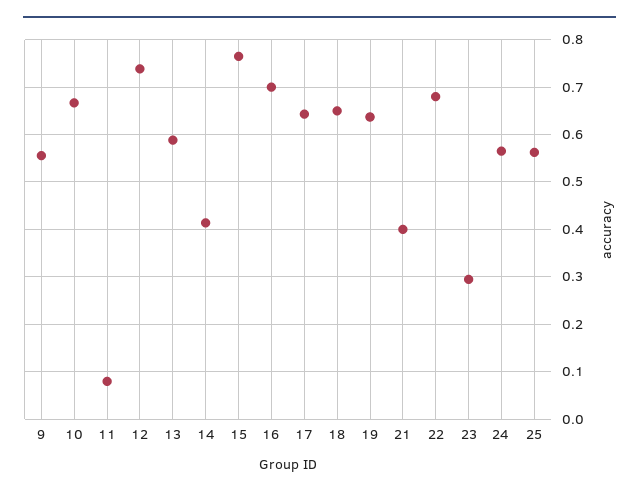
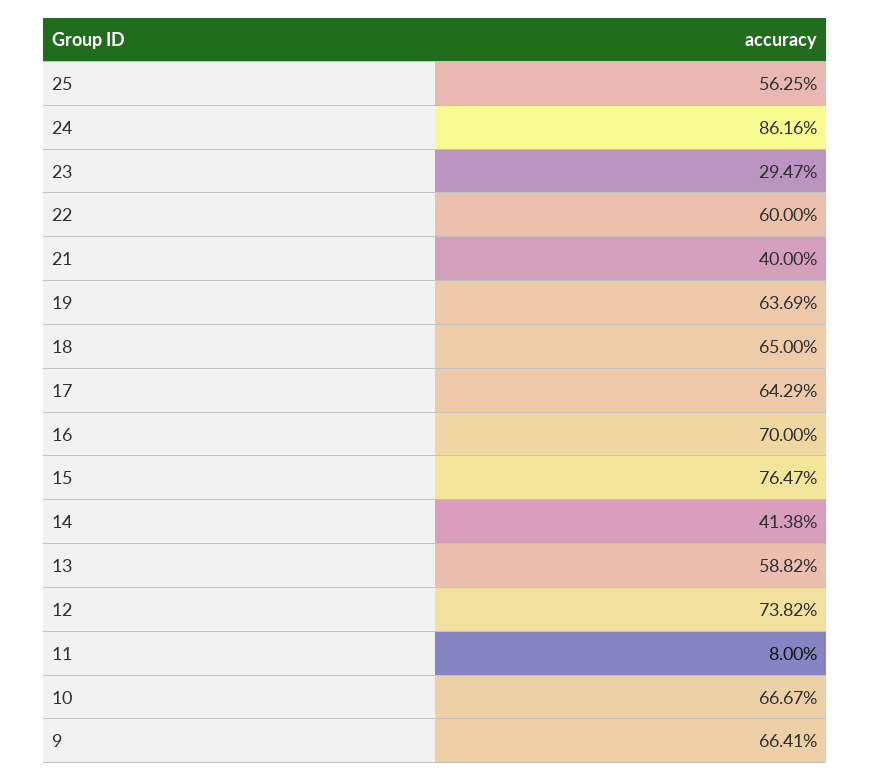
9: 0.56 -> 0.6641
22: 0.68 -> 0.6
24: 0.56 -> 0.8616

